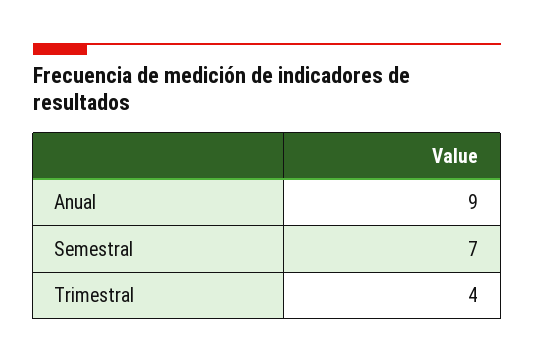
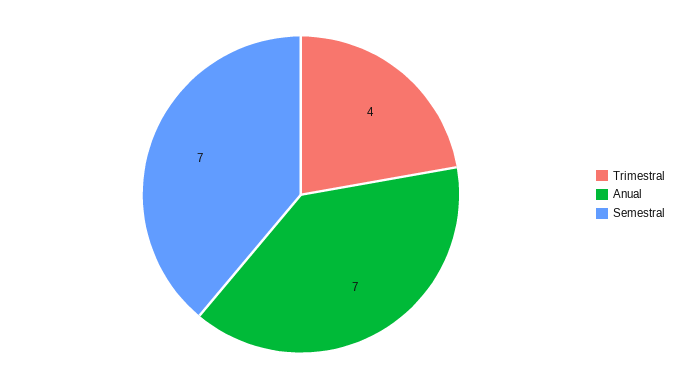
Anual: 9 -> 7

